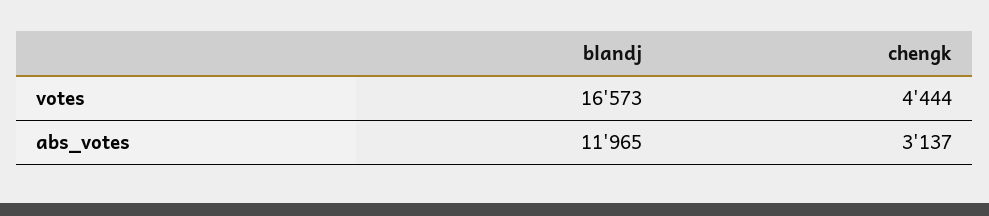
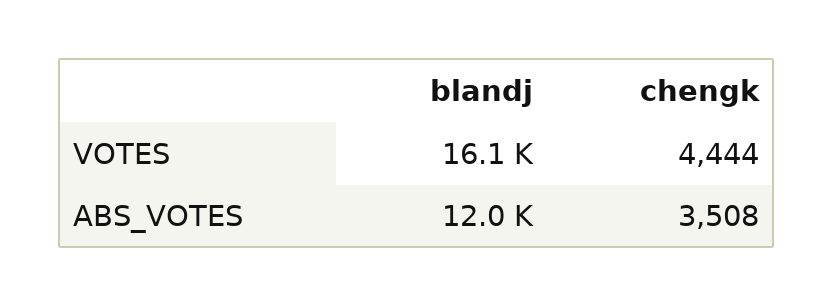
blandj, votes: 16573 -> 16100
chengk, abs_votes: 3137 -> 3508

